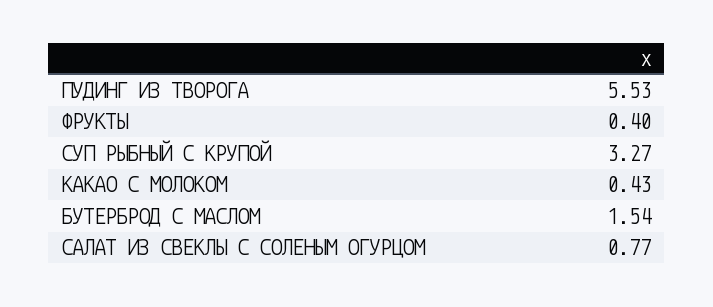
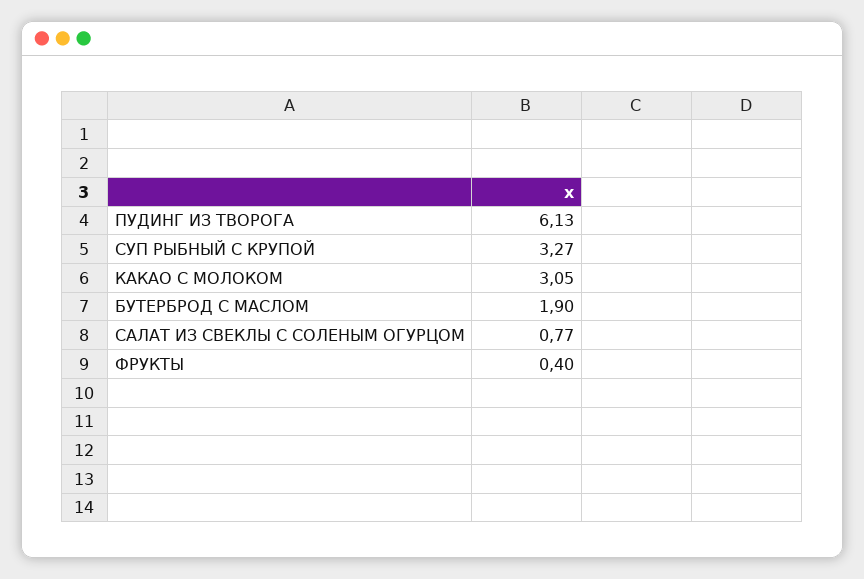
ПУДИНГ ИЗ ТВОРОГА: 5.53 -> 6.13
КАКАО С МОЛОКОМ: 0.43 -> 3.05
БУТЕРБРОД С МАСЛОМ: 1.54 -> 1.9

